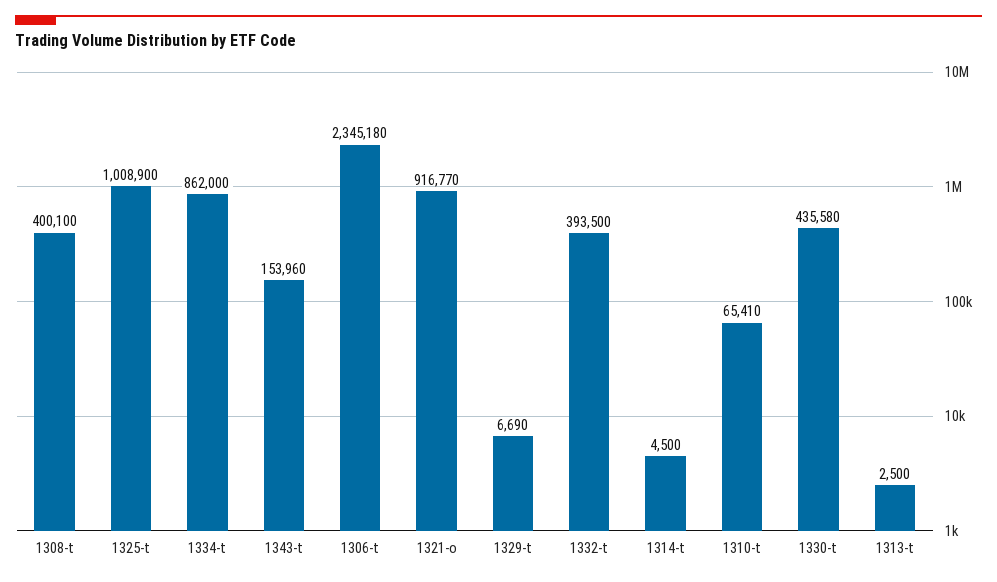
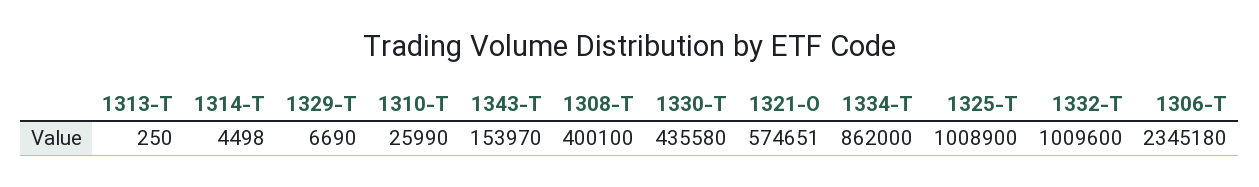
1343-t: 153960 -> 153970
1321-o: 916770 -> 574651
1332-t: 393500 -> 1009600
1314-t: 4500 -> 4498
1310-t: 65410 -> 25990
1313-t: 2500 -> 250

